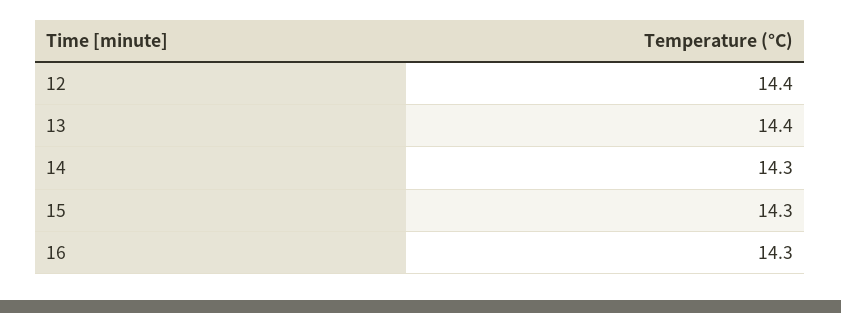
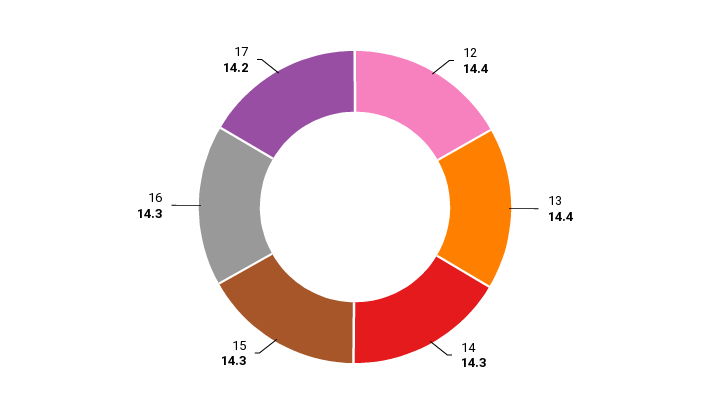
17: none -> 14.2

